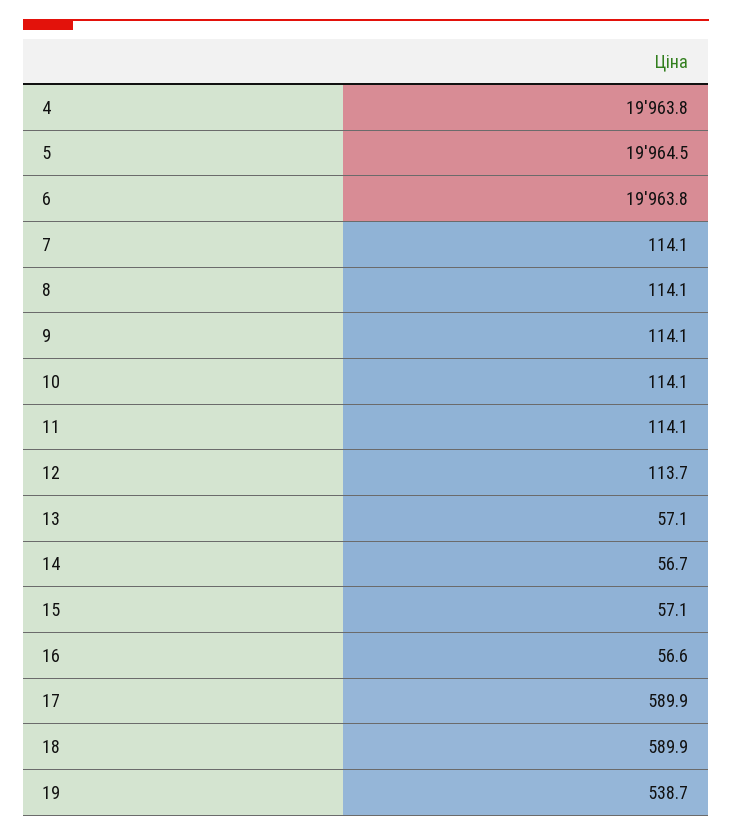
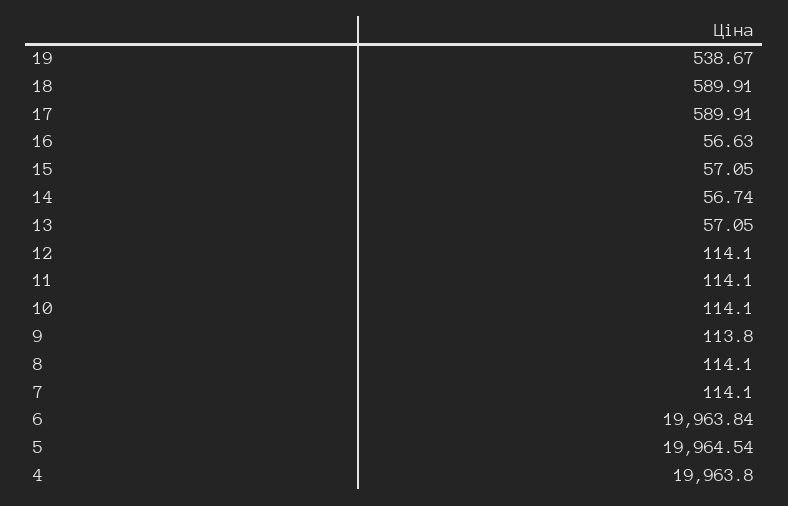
9: 114.1 -> 113.8
12: 113.7 -> 114.1

